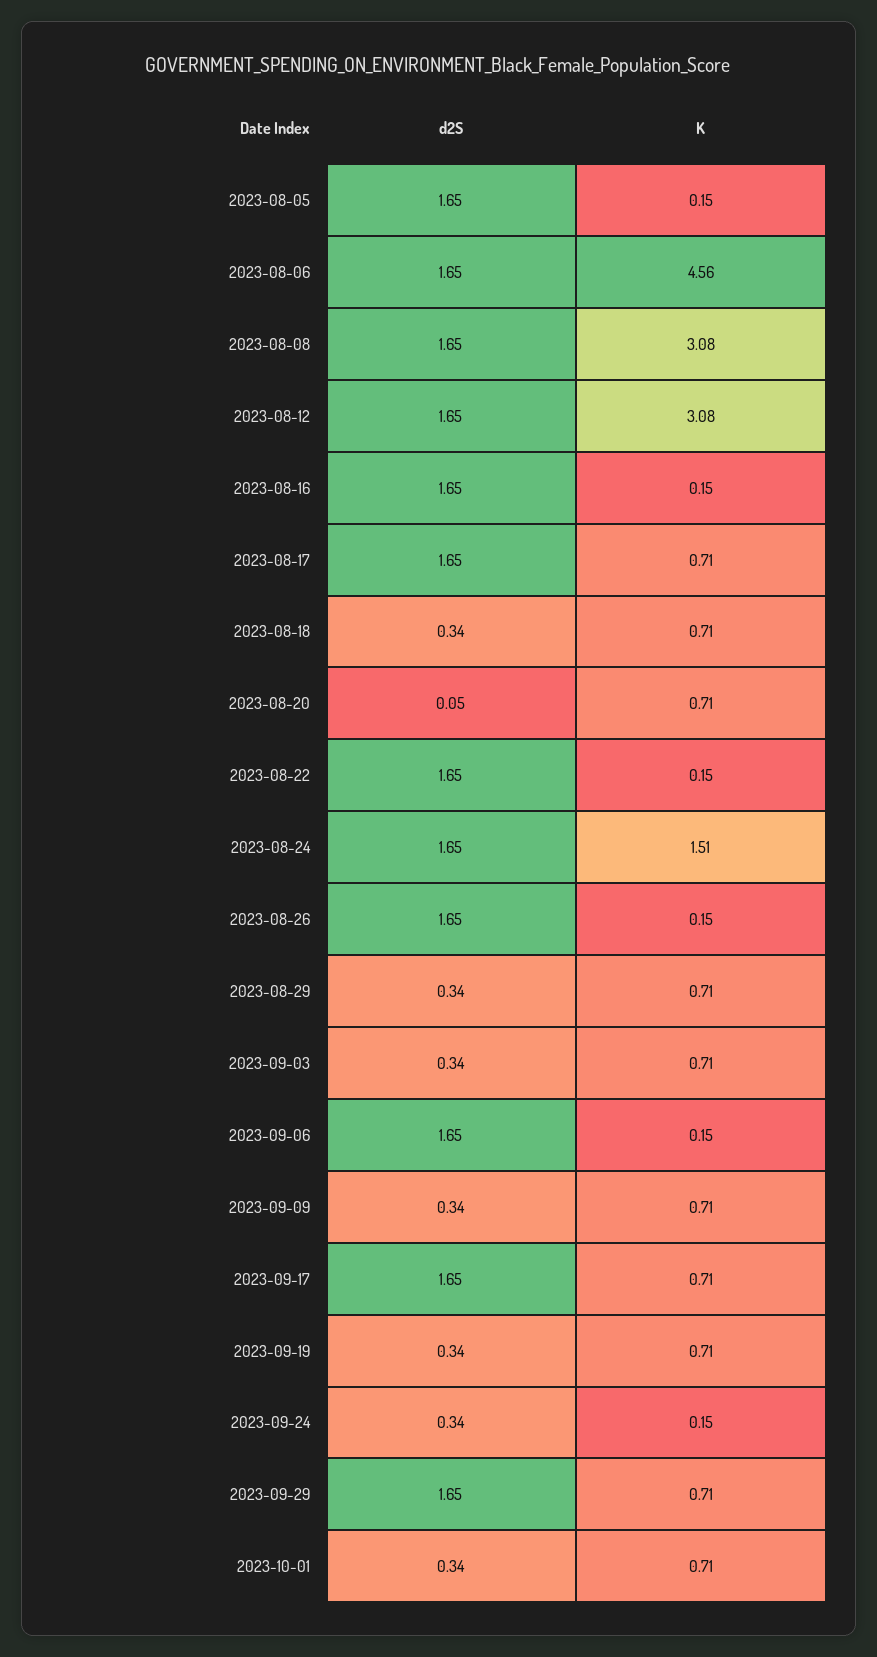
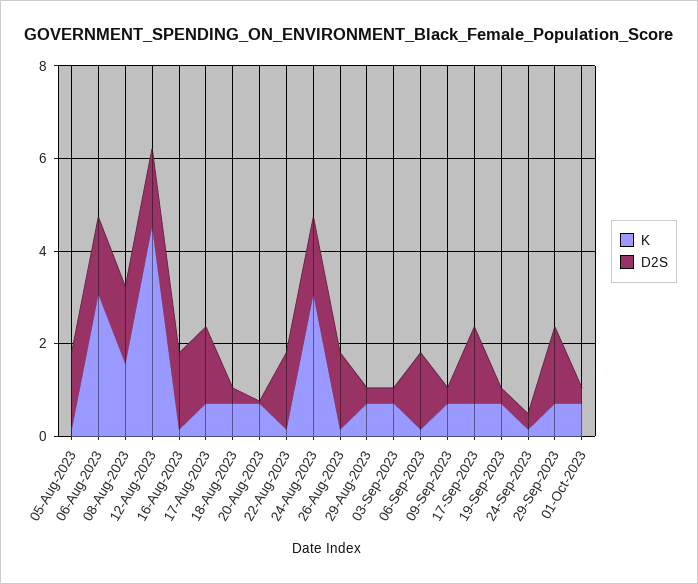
K, 2023-08-06: 4.56 -> 3
K, 2023-08-08: 3.08 -> 1.5
K, 2023-08-12: 3.08 -> 4.5
K, 2023-08-24: 1.51 -> 3

